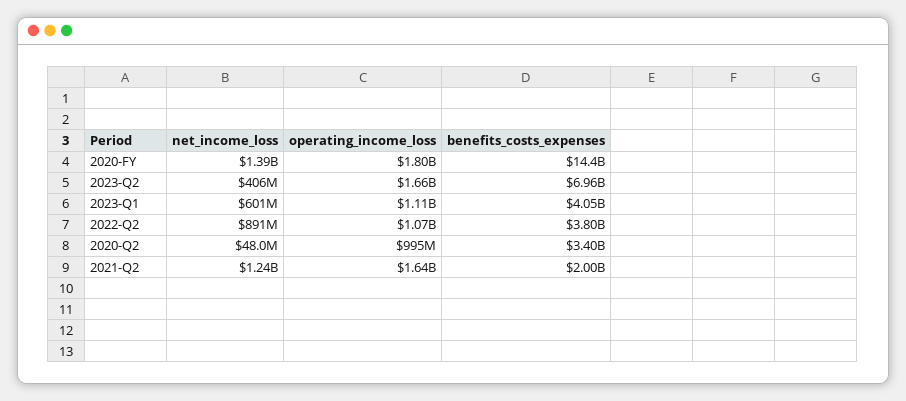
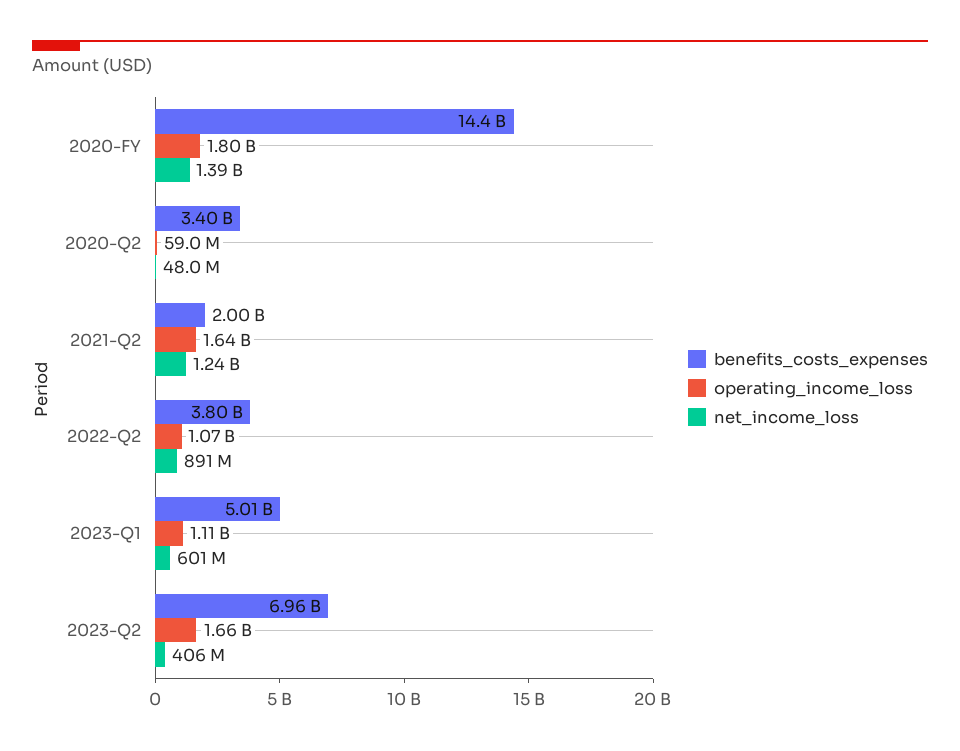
benefits_costs_expenses, 2023-Q1: 4050000000 -> 5010000000
operating_income_loss, 2020-Q2: 995000000 -> 59000000

